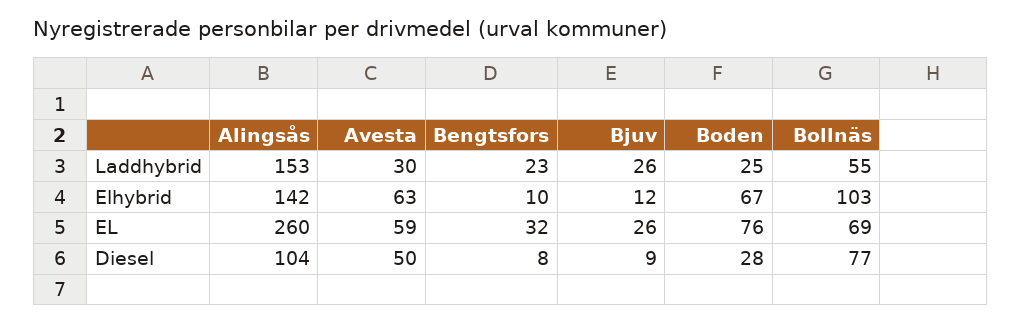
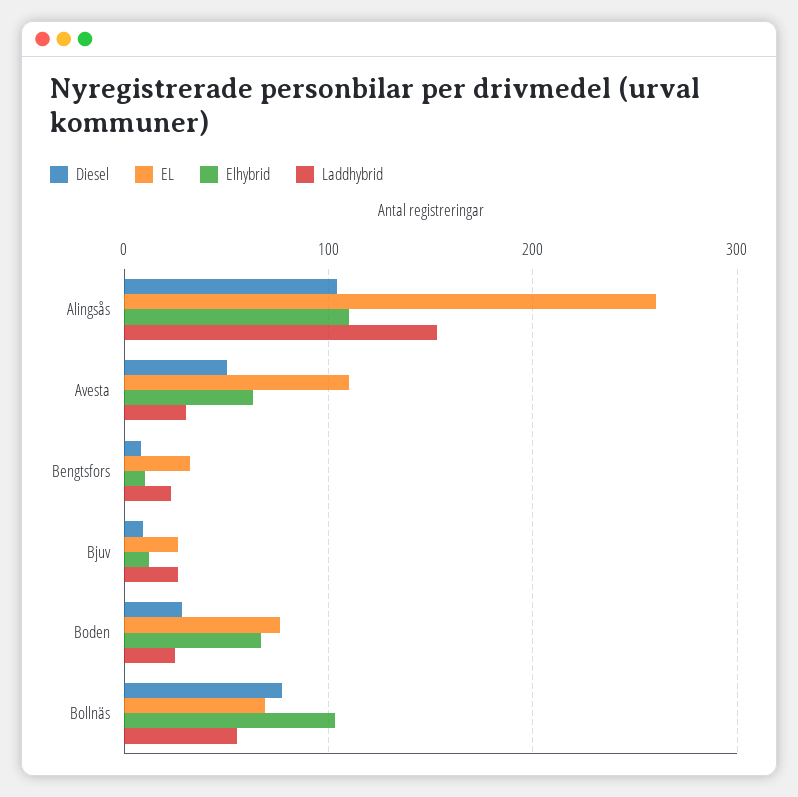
Elhybrid, Alingsås: 142 -> 110
EL, Avesta: 59 -> 110

